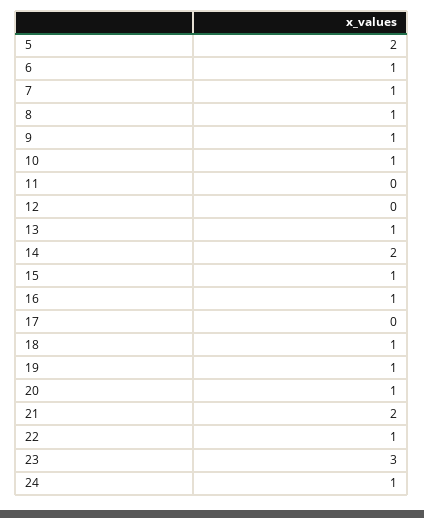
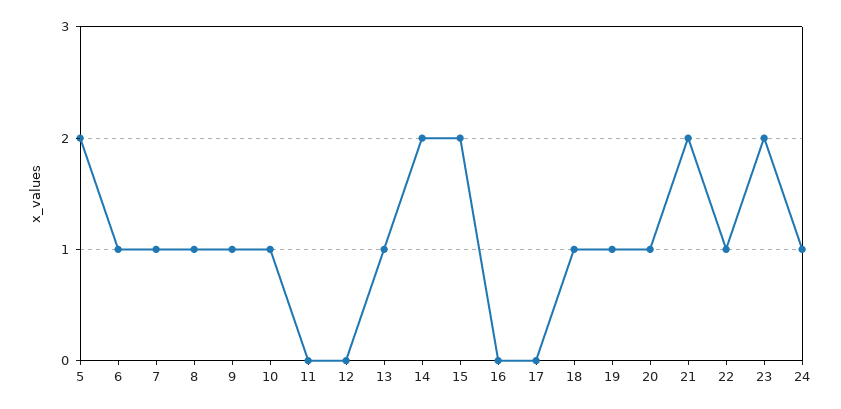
15: 1 -> 2
16: 1 -> 0
23: 3 -> 2

